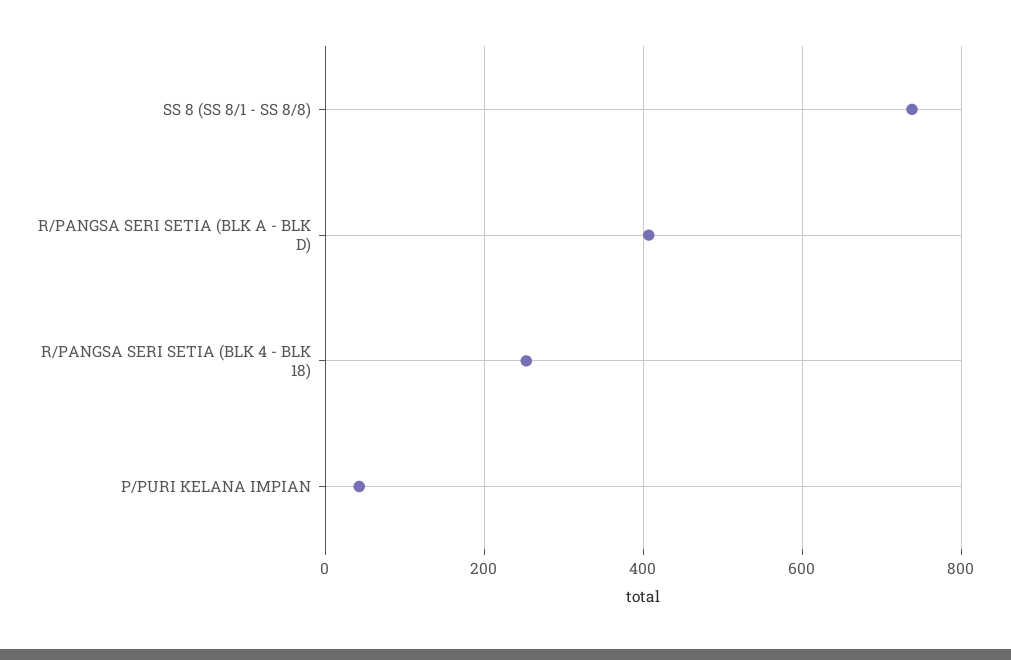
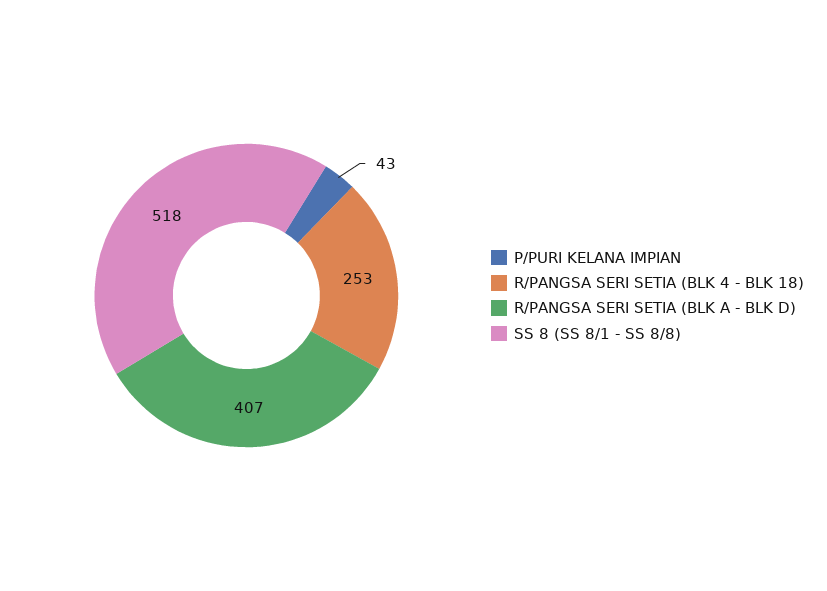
SS 8 (SS 8/1 - SS 8/8): 740 -> 518

